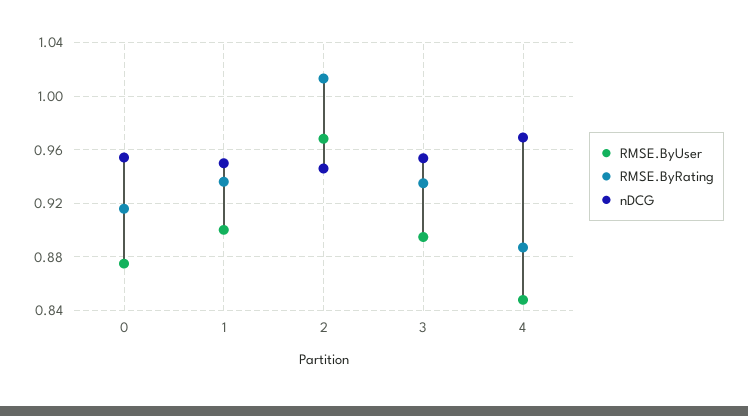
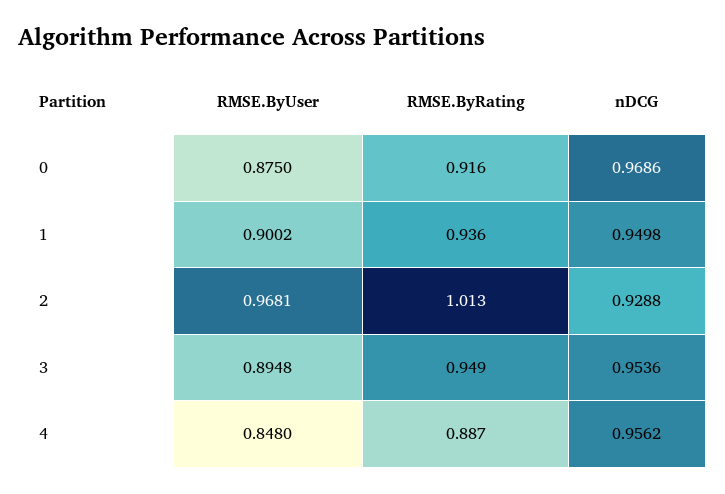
nDCG, 0: 0.955 -> 0.9686
nDCG, 2: 0.945 -> 0.9288
RMSE.ByRating, 3: 0.935 -> 0.949
nDCG, 4: 0.97 -> 0.9562

